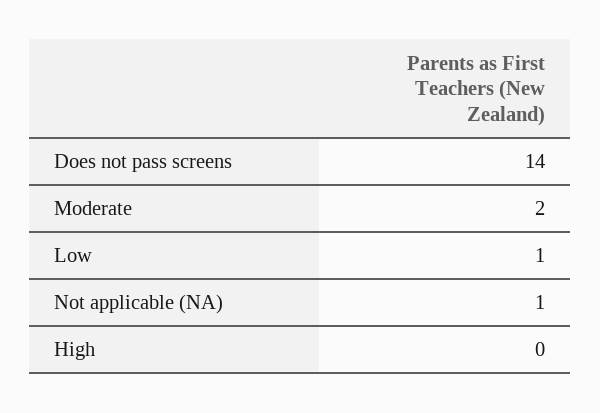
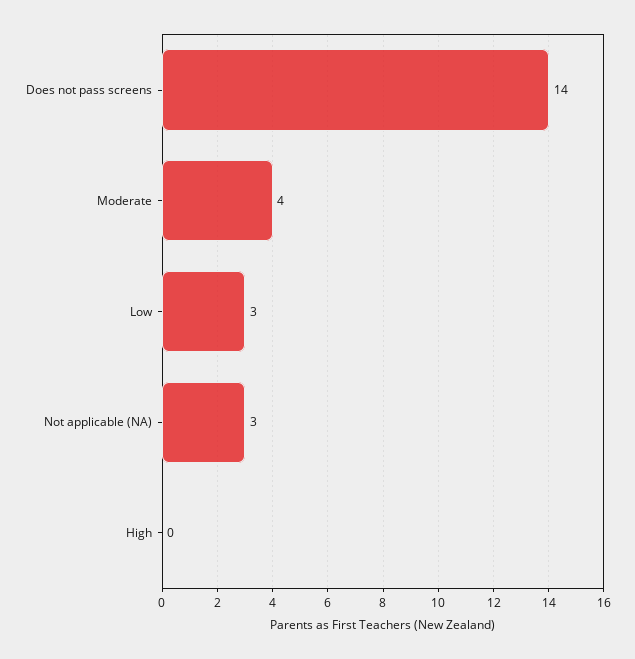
Moderate: 2 -> 4
Low: 1 -> 3
Not applicable (NA): 1 -> 3

